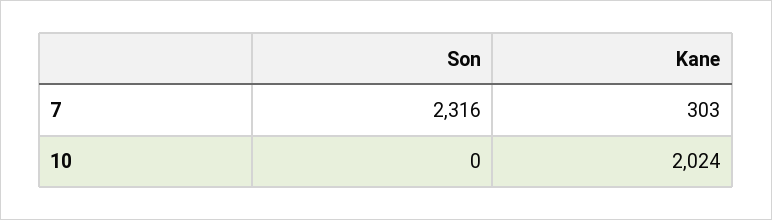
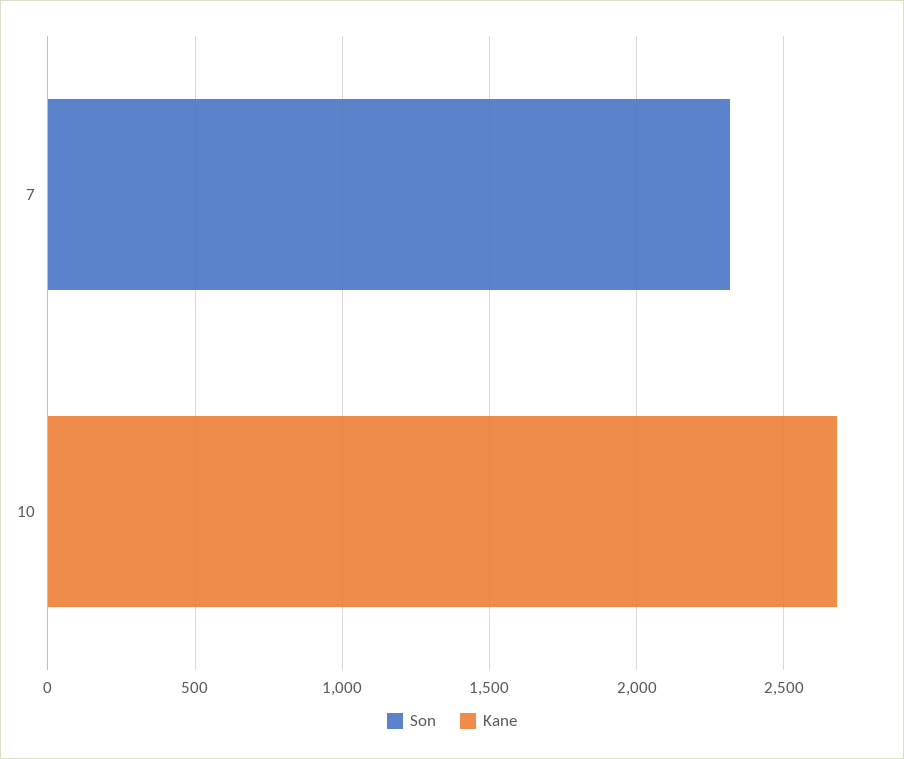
Kane, 7: 303 -> 0
Kane, 10: 2024 -> 2700

